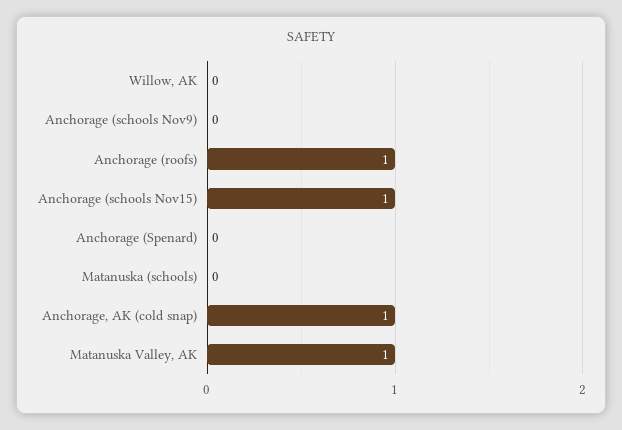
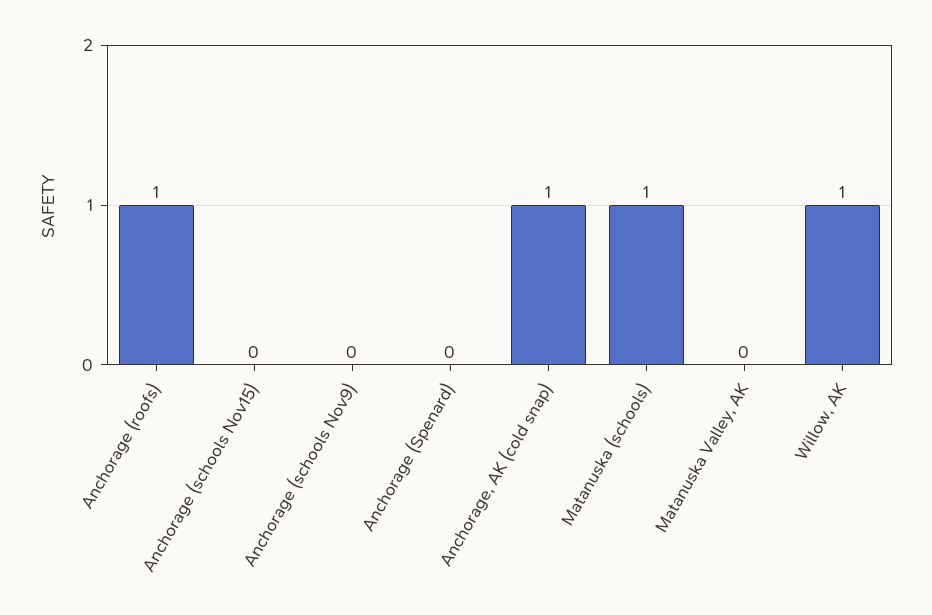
Willow, AK: 0 -> 1
Anchorage (schools Nov15): 1 -> 0
Matanuska (schools): 0 -> 1
Matanuska Valley, AK: 1 -> 0

